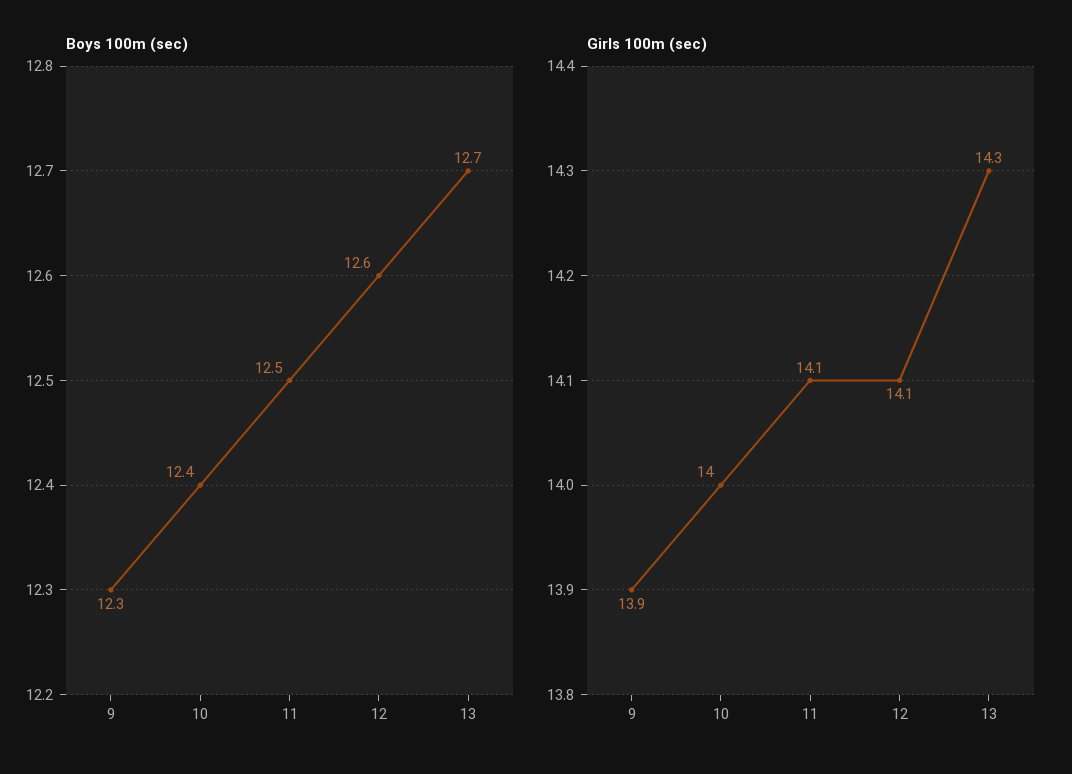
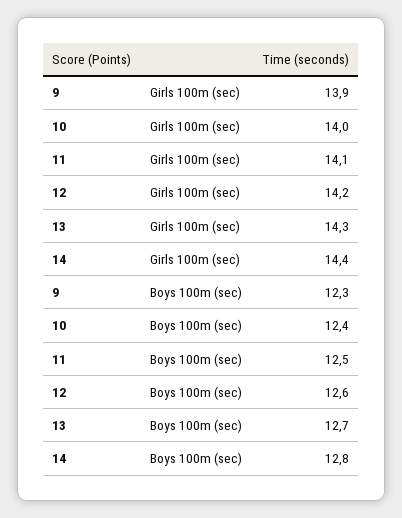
Girls 100m (sec), 12: 14.1 -> 14.2
Girls 100m (sec), 14: none -> 14.4
Boys 100m (sec), 14: none -> 12.8

